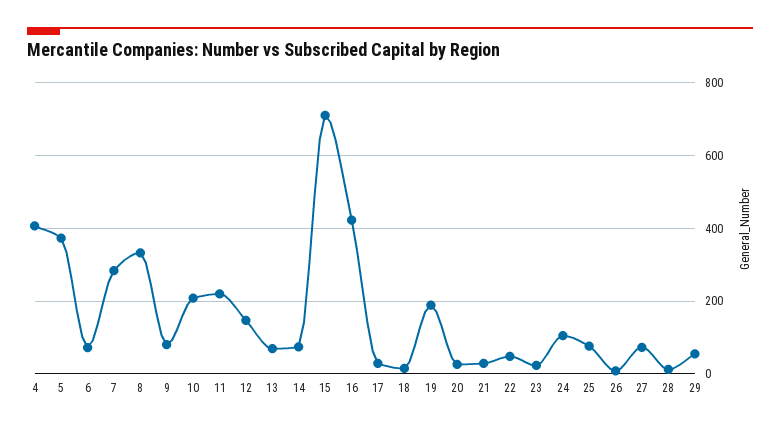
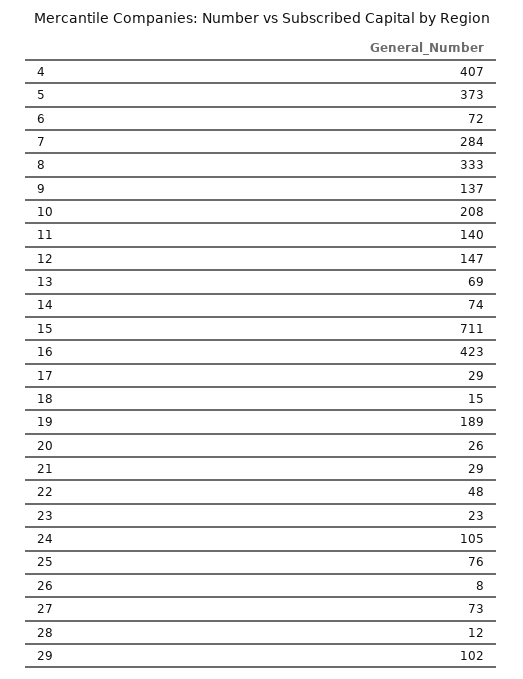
9: 80 -> 137
11: 220 -> 140
29: 60 -> 102

